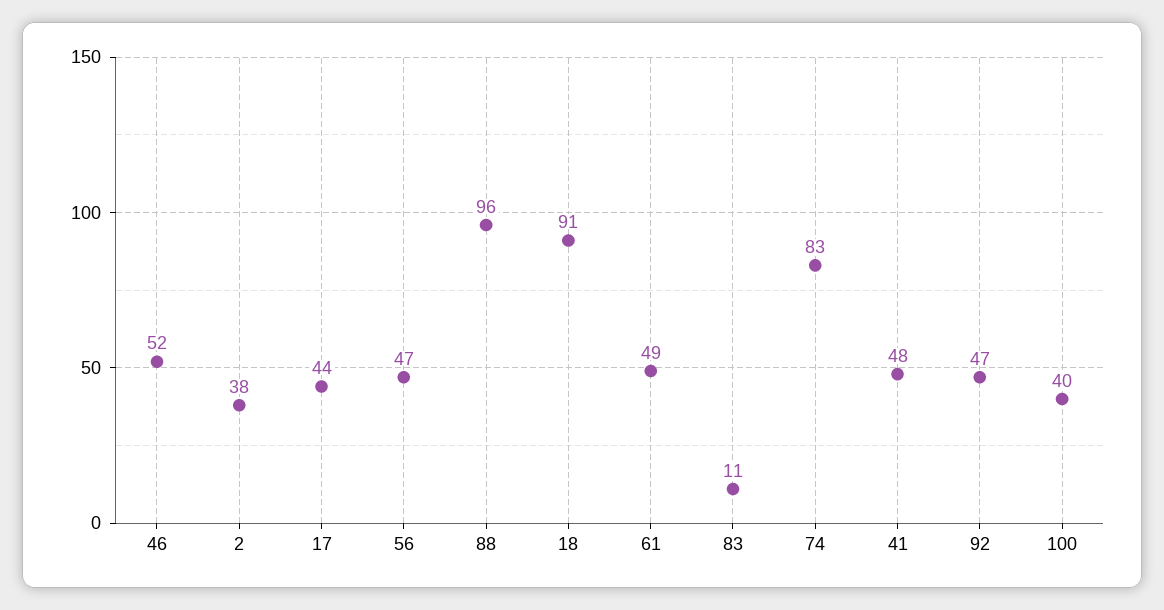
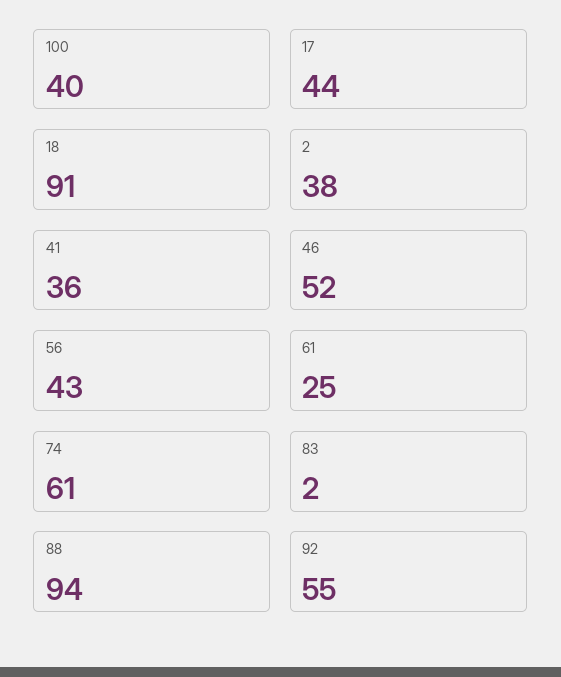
56: 47 -> 43
88: 96 -> 94
61: 49 -> 25
83: 11 -> 2
74: 83 -> 61
41: 48 -> 36
92: 47 -> 55

